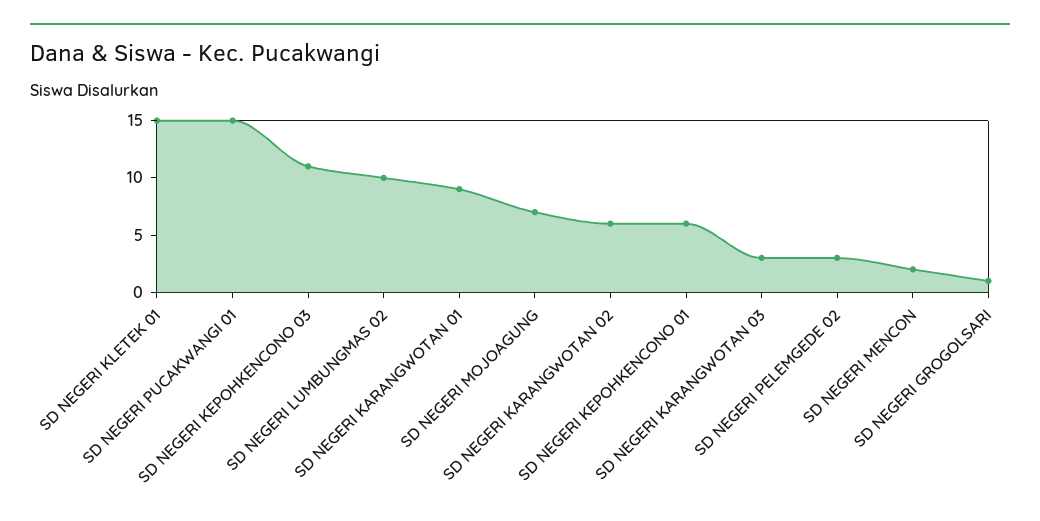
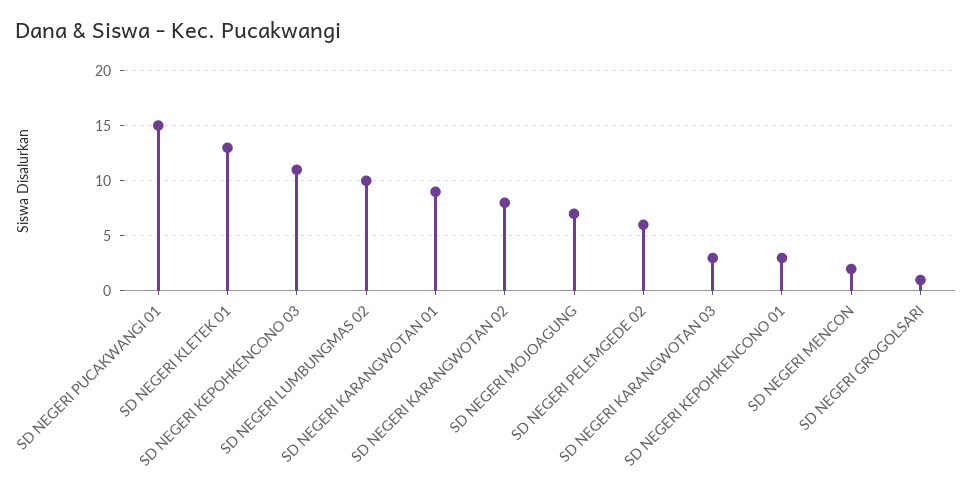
SD NEGERI KLETEK 01: 15 -> 13
SD NEGERI KARANGWOTAN 02: 6 -> 8
SD NEGERI KEPOHKENCONO 01: 6 -> 3
SD NEGERI PELEMGEDE 02: 3 -> 6

